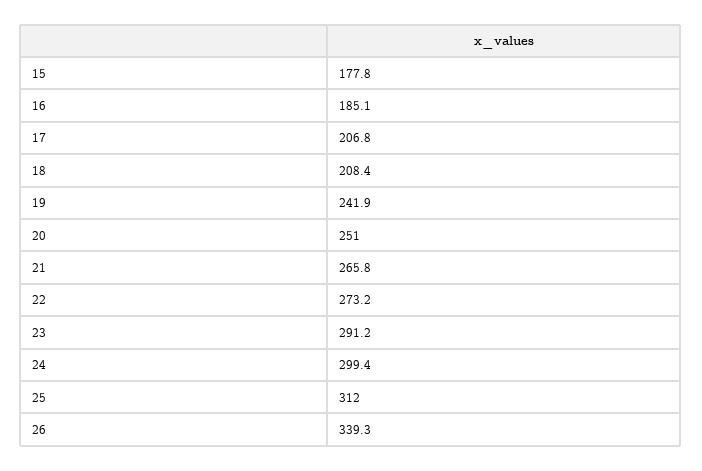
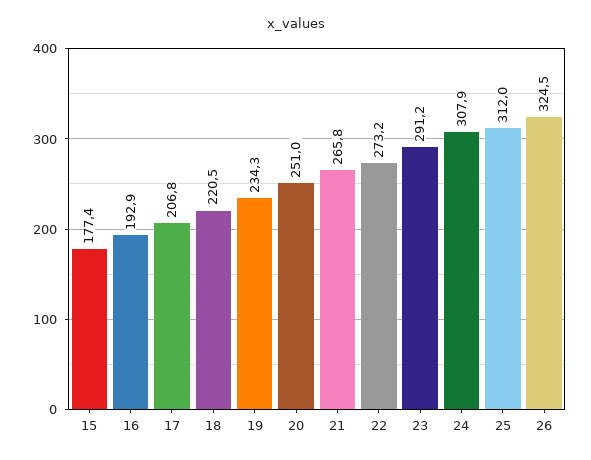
15: 177.8 -> 177.4
16: 185.1 -> 192.9
18: 208.4 -> 220.5
19: 241.9 -> 234.3
24: 299.4 -> 307.9
26: 339.3 -> 324.5

